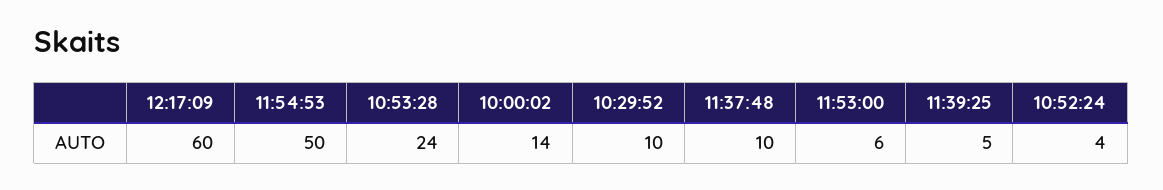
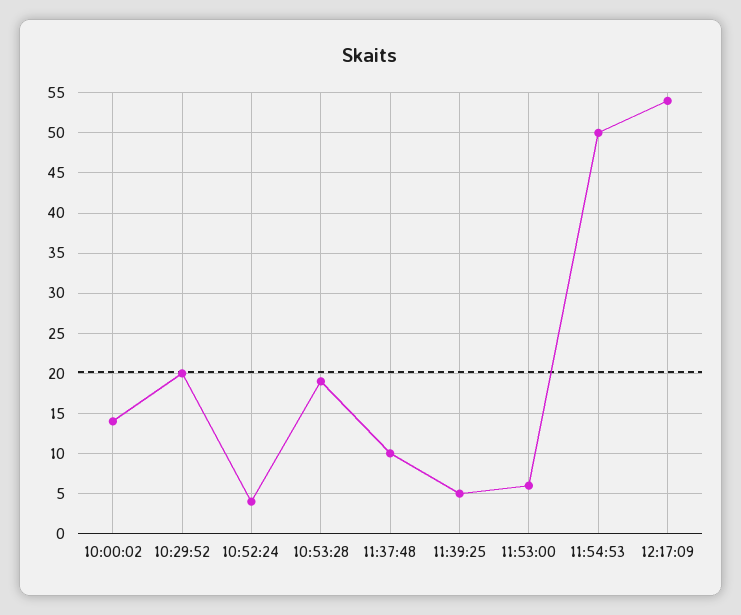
12:17:09: 60 -> 54
10:53:28: 24 -> 19
10:29:52: 10 -> 20

